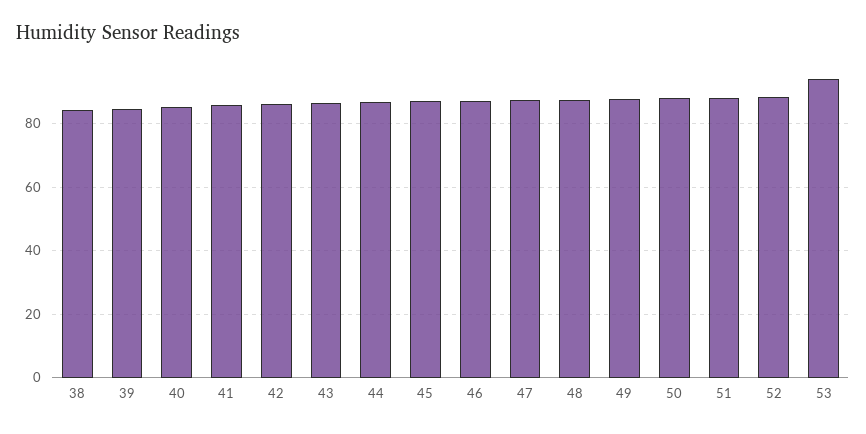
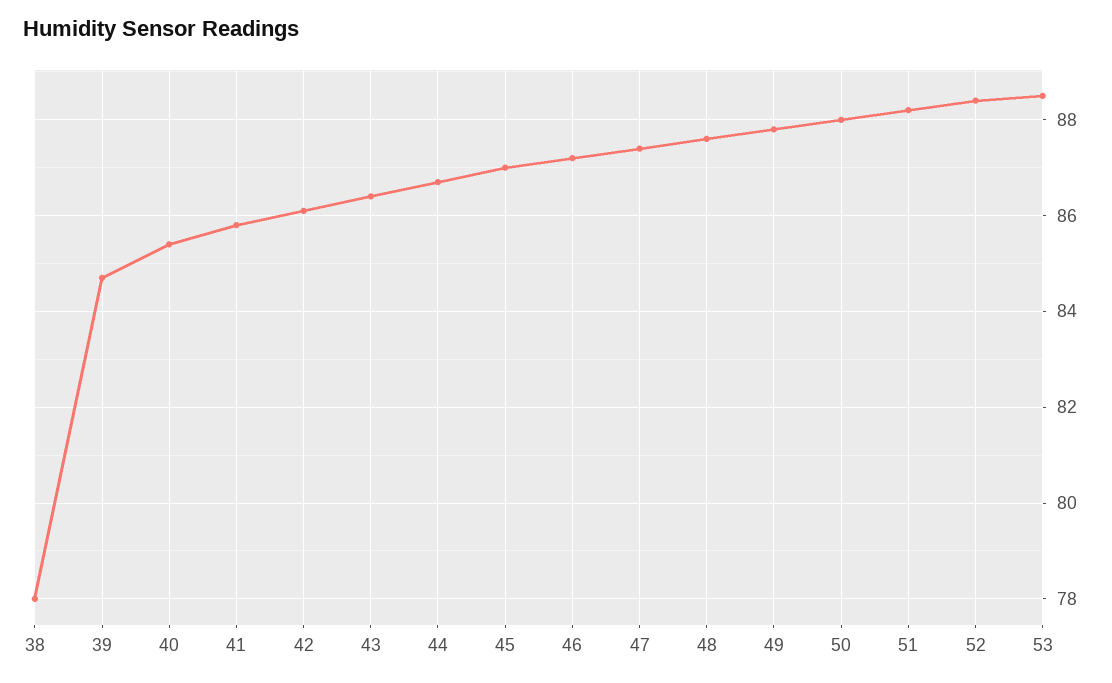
38: 84 -> 78
53: 94 -> 88.5

